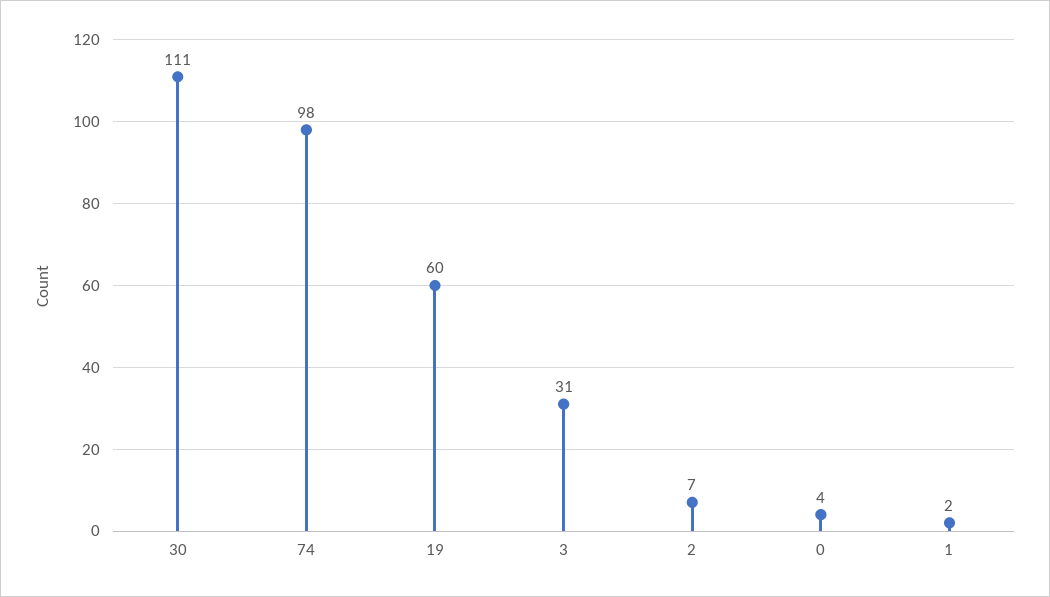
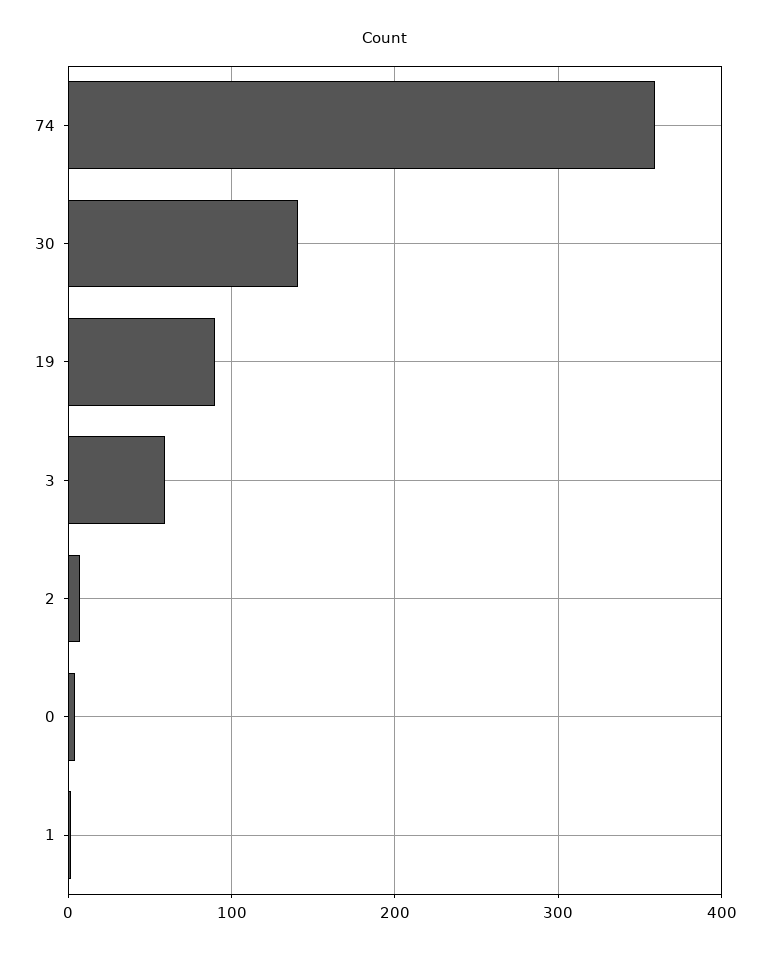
30: 111 -> 140
74: 98 -> 360
19: 60 -> 90
3: 31 -> 60

